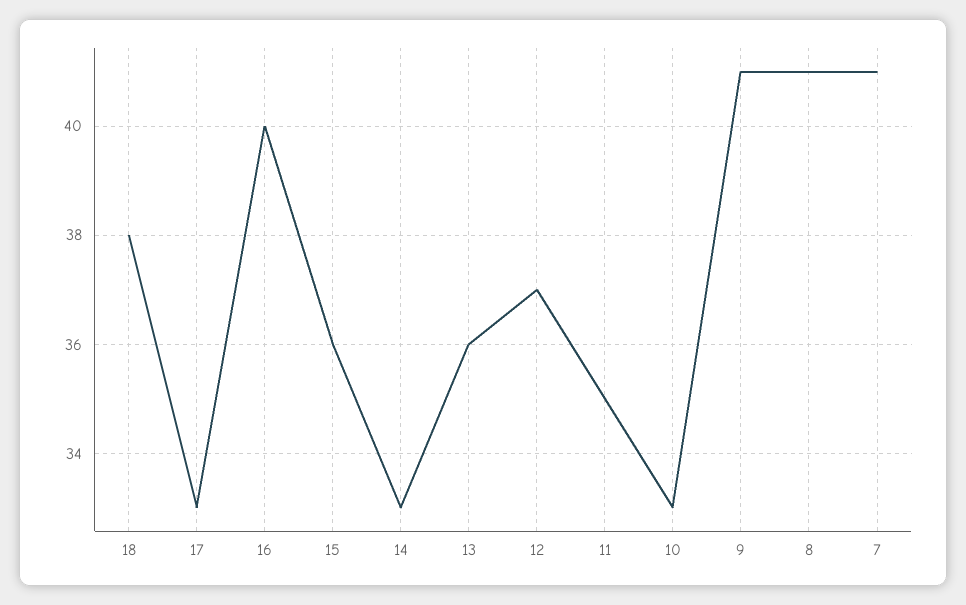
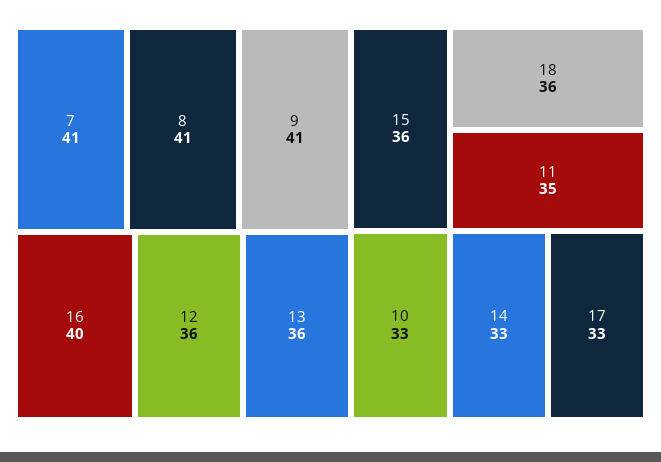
18: 38 -> 36
12: 37 -> 36

